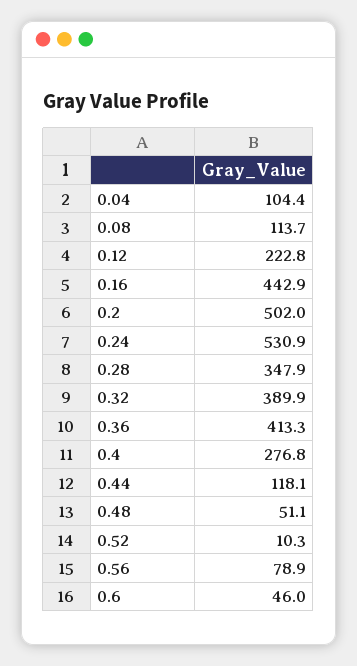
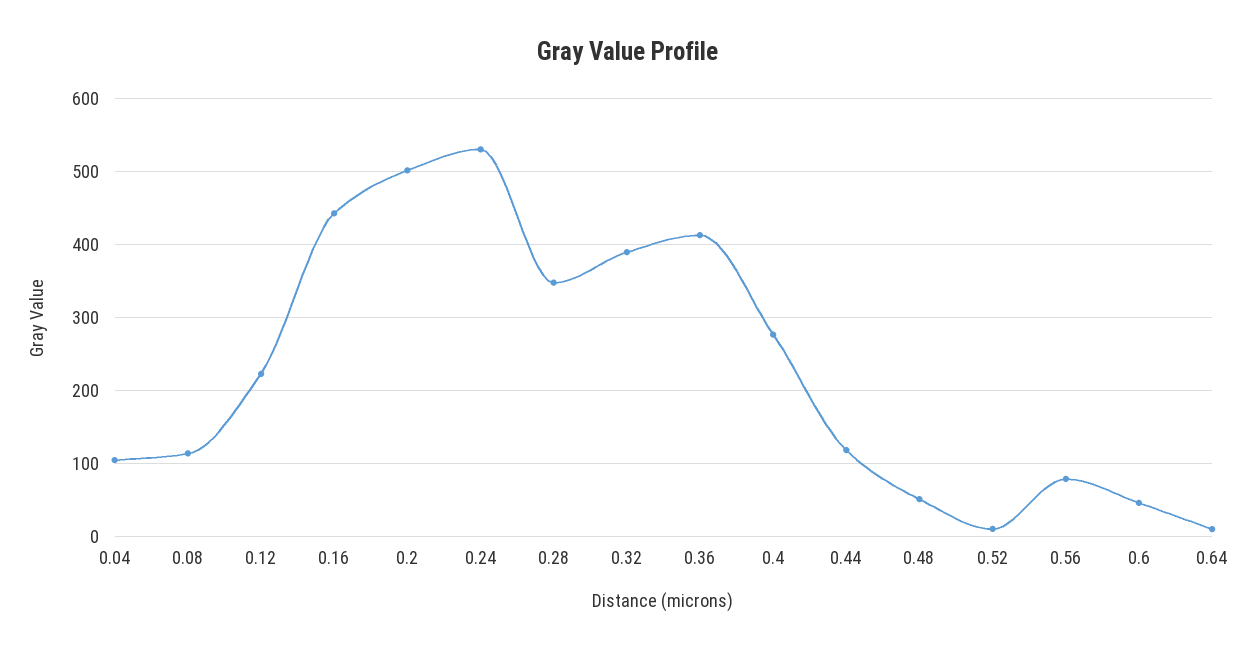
0.64: none -> 10

